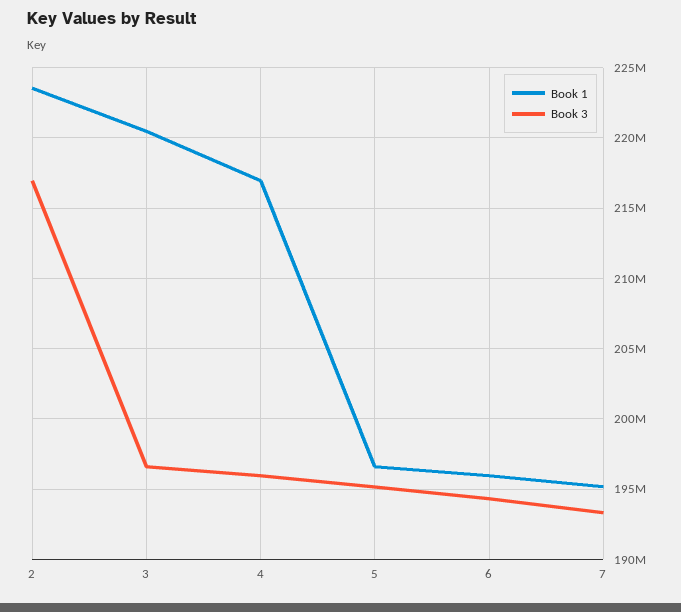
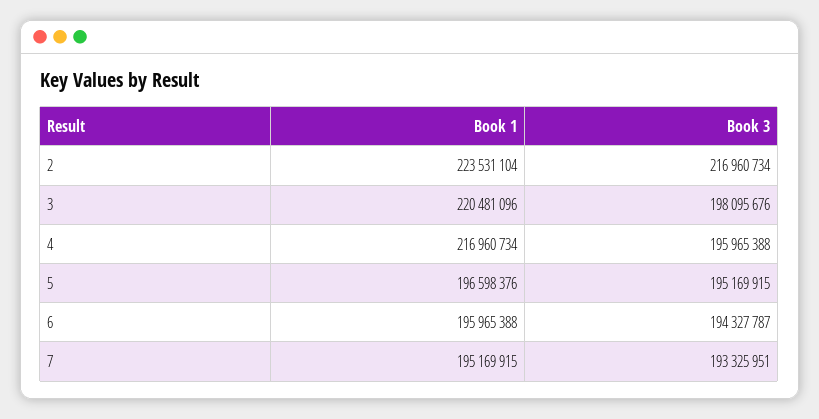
Book 3, 3: 196500000 -> 198095676

